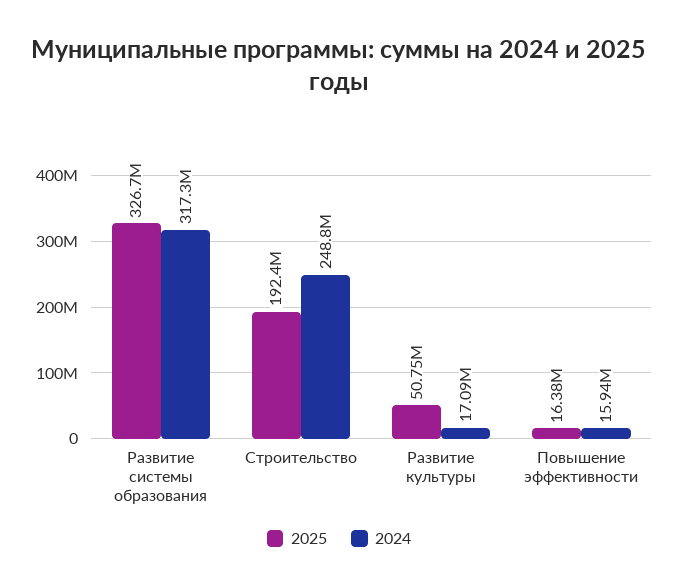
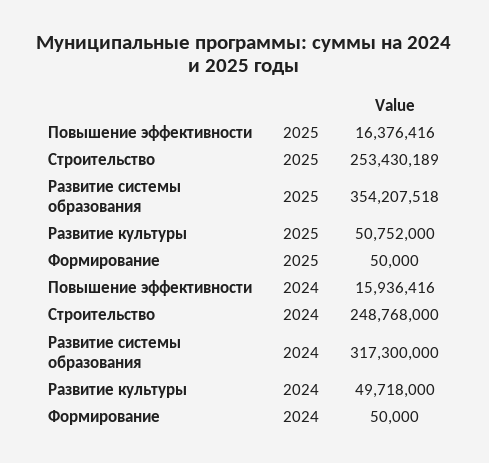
2025, Развитие системы образования: 326700000 -> 354207518
2025, Строительство: 192400000 -> 253430189
2024, Развитие культуры: 17090000 -> 49718000
2025, Формирование: none -> 50000
2024, Формирование: none -> 50000

